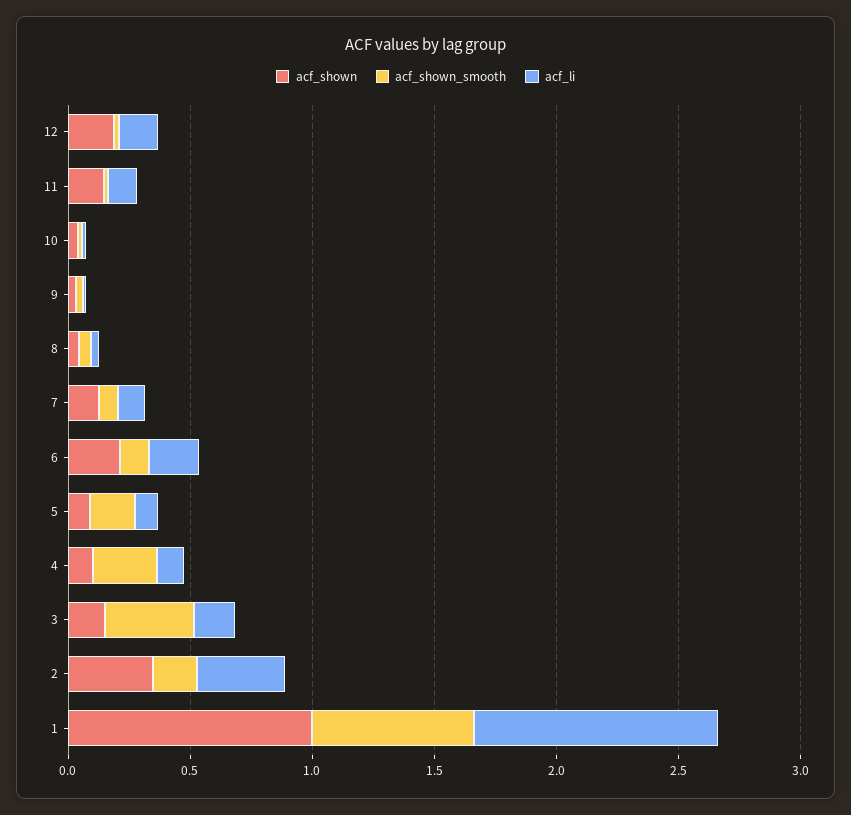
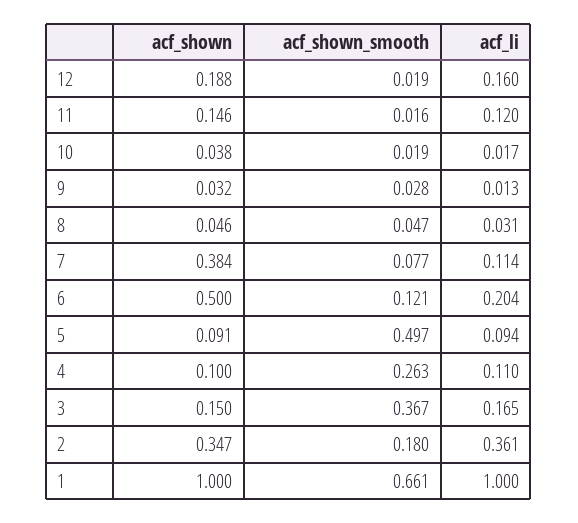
acf_shown, 7: 0.1 -> 0.384
acf_shown, 6: 0.2 -> 0.5
acf_shown_smooth, 5: 0.2 -> 0.497

